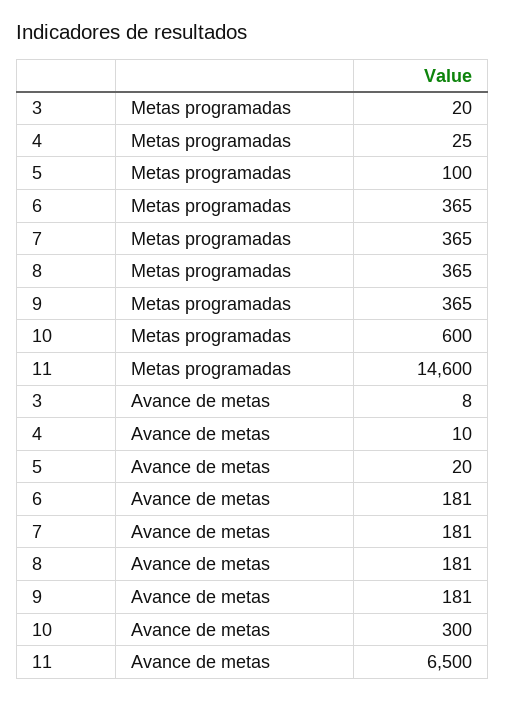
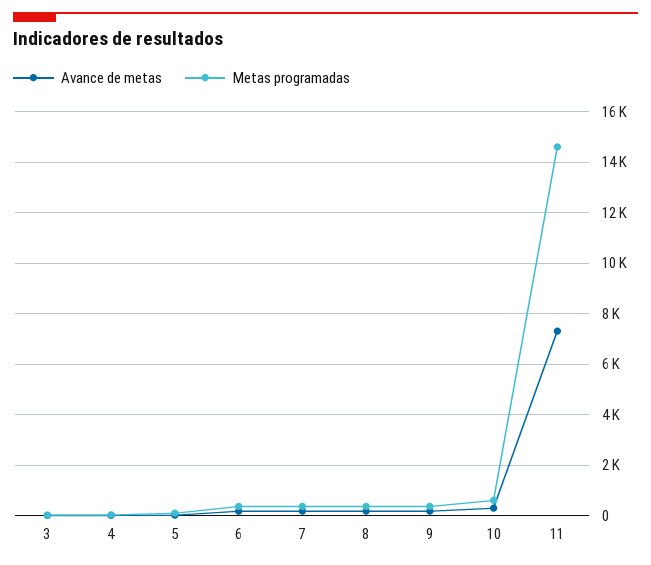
Avance de metas, 11: 6500 -> 7250

